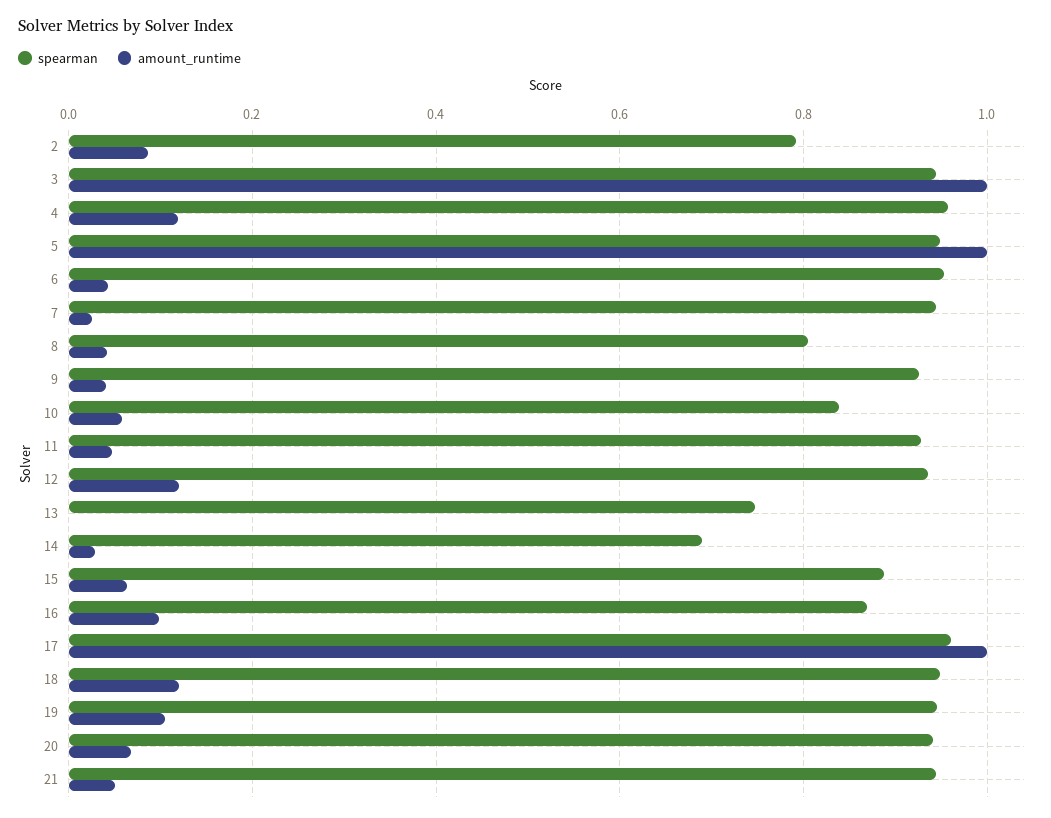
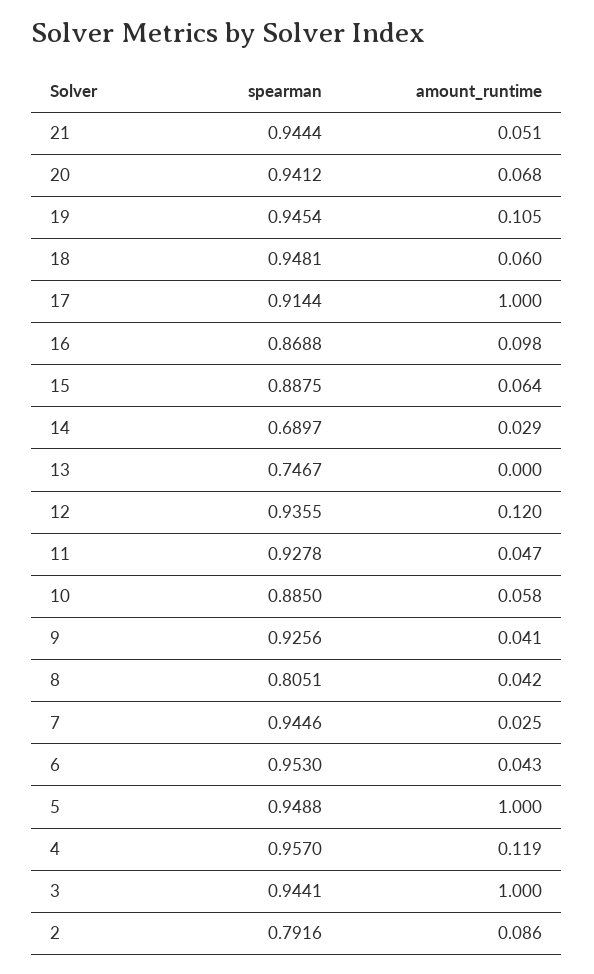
spearman, 10: 0.84 -> 0.885
spearman, 17: 0.96 -> 0.9144
amount_runtime, 18: 0.12 -> 0.06

